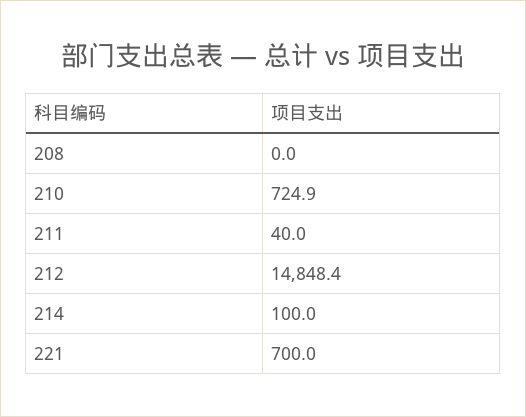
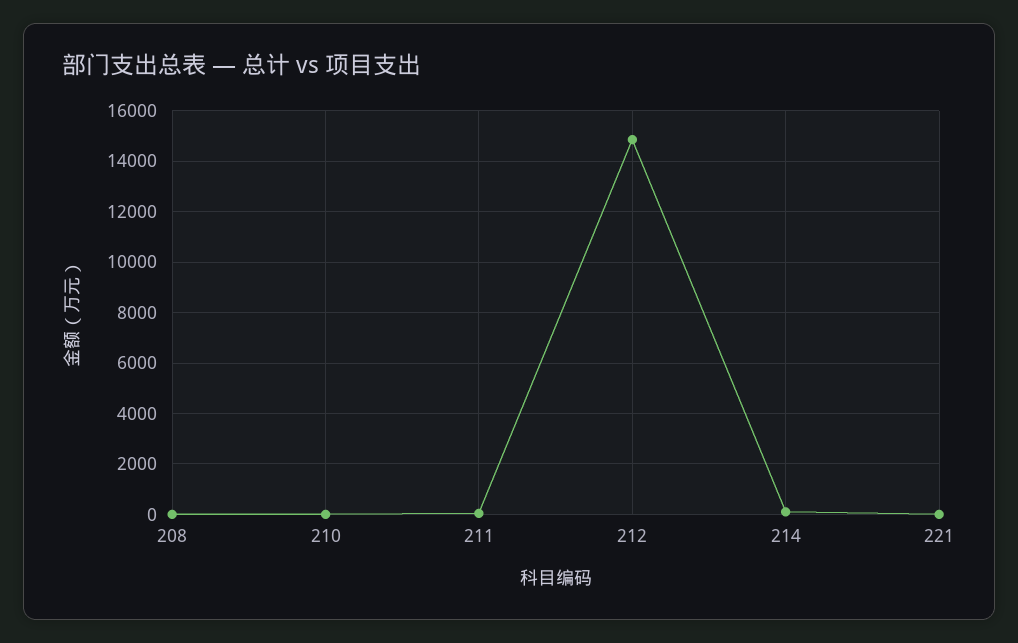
210: 724.9 -> 0
221: 700 -> 0

